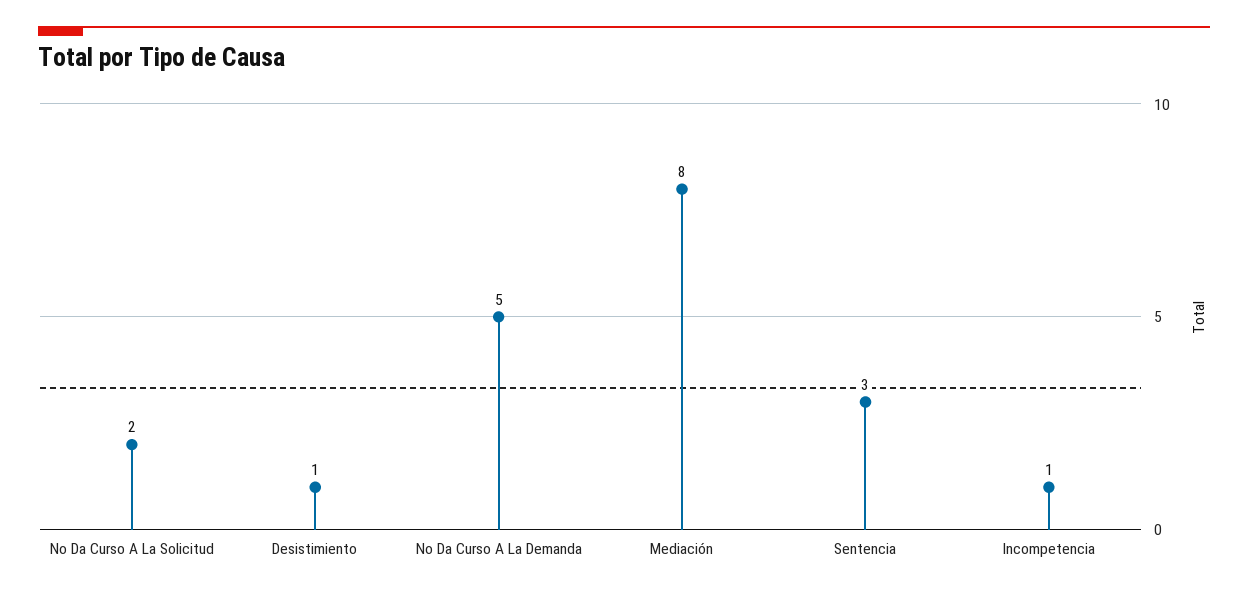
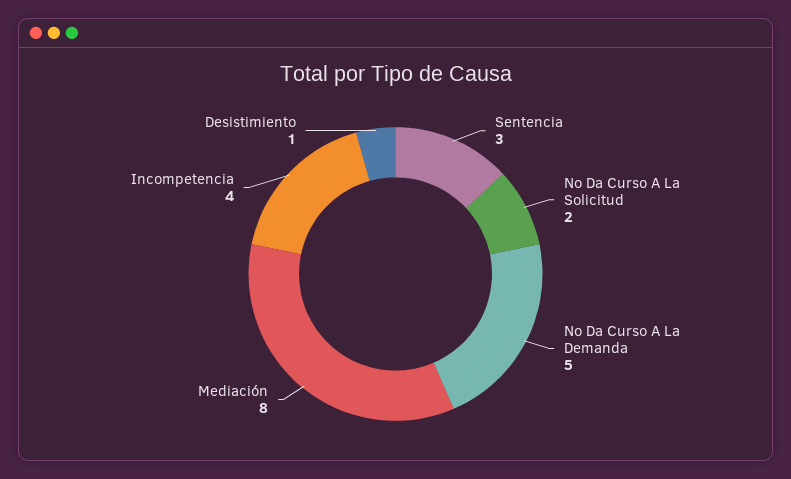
Incompetencia: 1 -> 4

